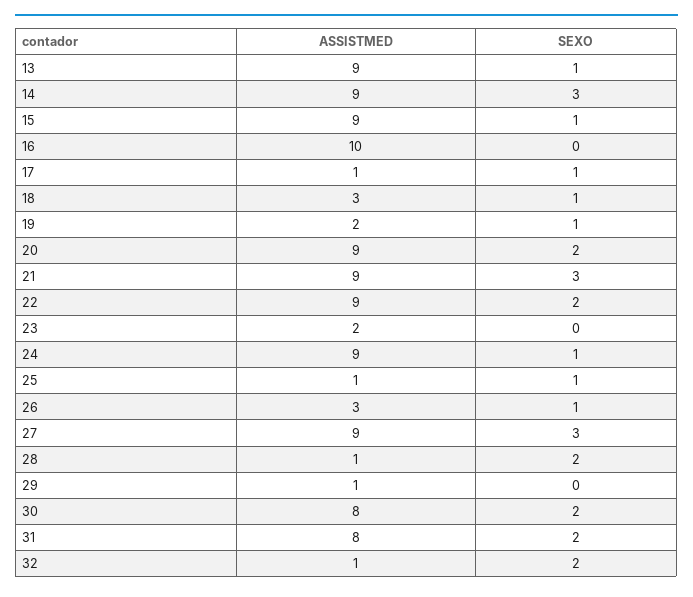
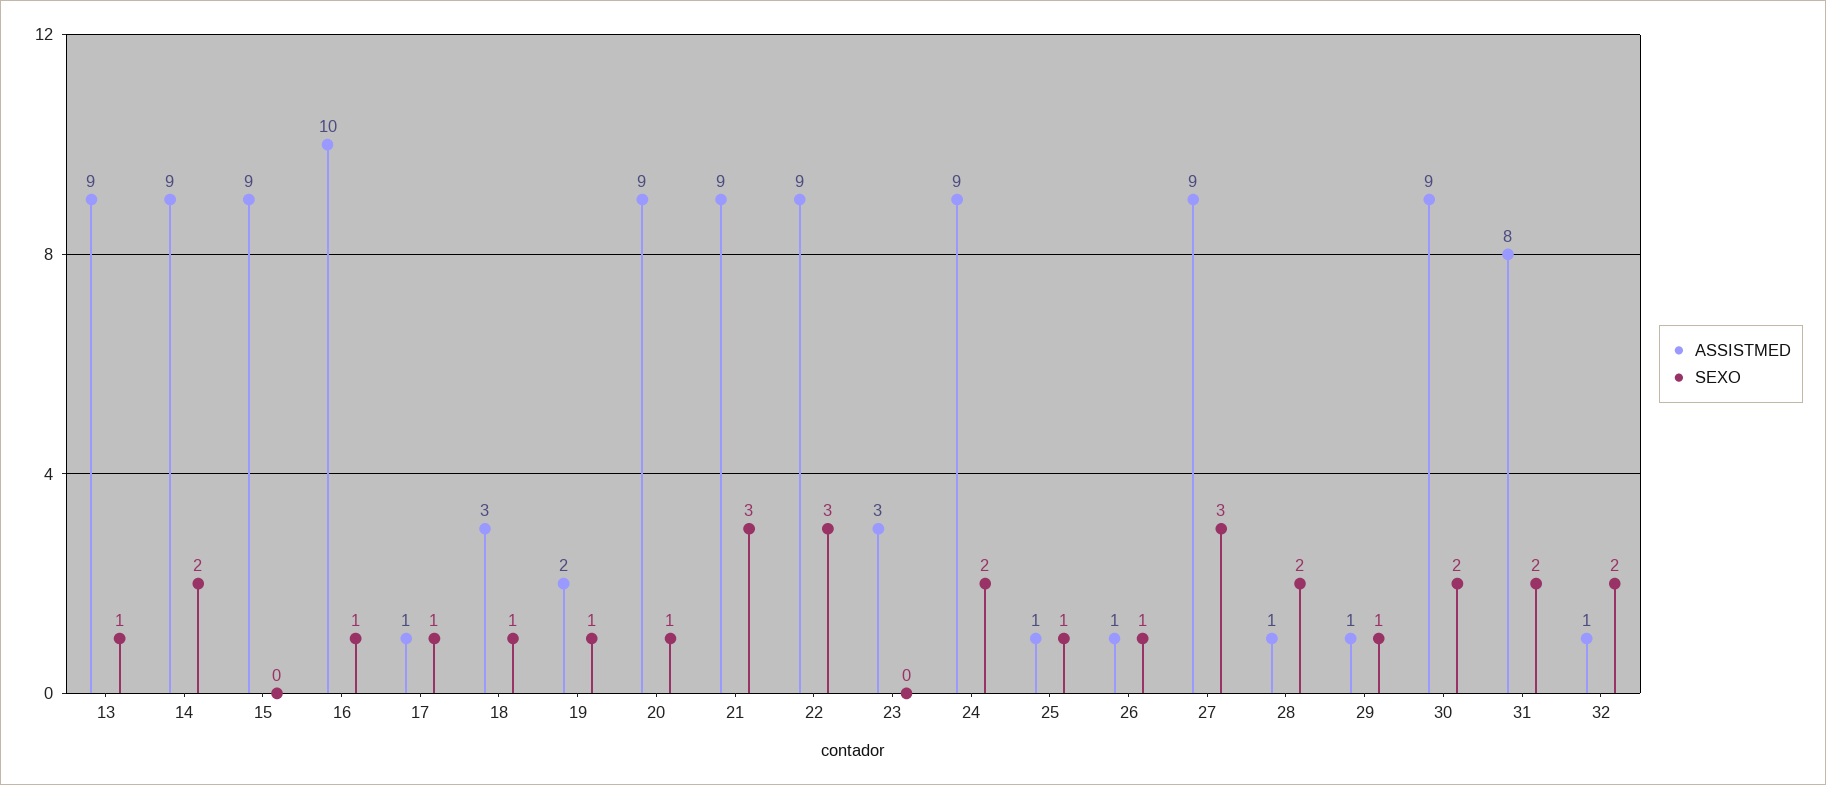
SEXO, 14: 3 -> 2
SEXO, 15: 1 -> 0
SEXO, 16: 0 -> 1
SEXO, 20: 2 -> 1
SEXO, 22: 2 -> 3
ASSISTMED, 23: 2 -> 3
SEXO, 24: 1 -> 2
ASSISTMED, 26: 3 -> 1
SEXO, 29: 0 -> 1
ASSISTMED, 30: 8 -> 9

